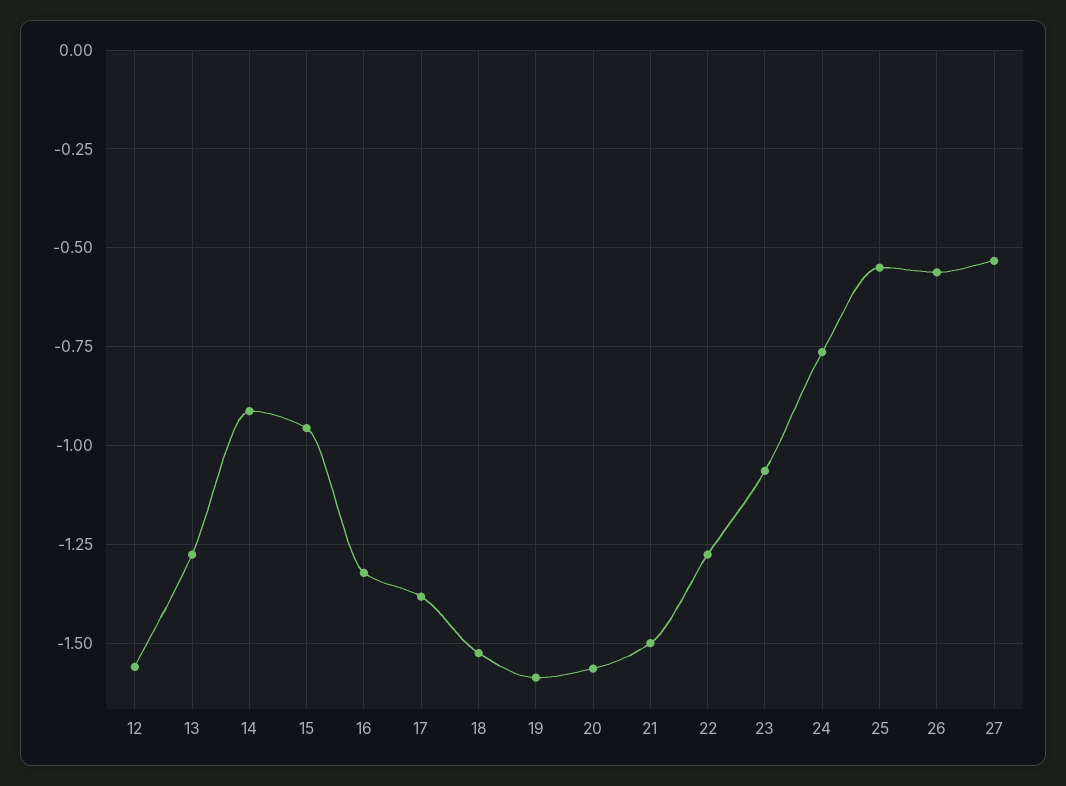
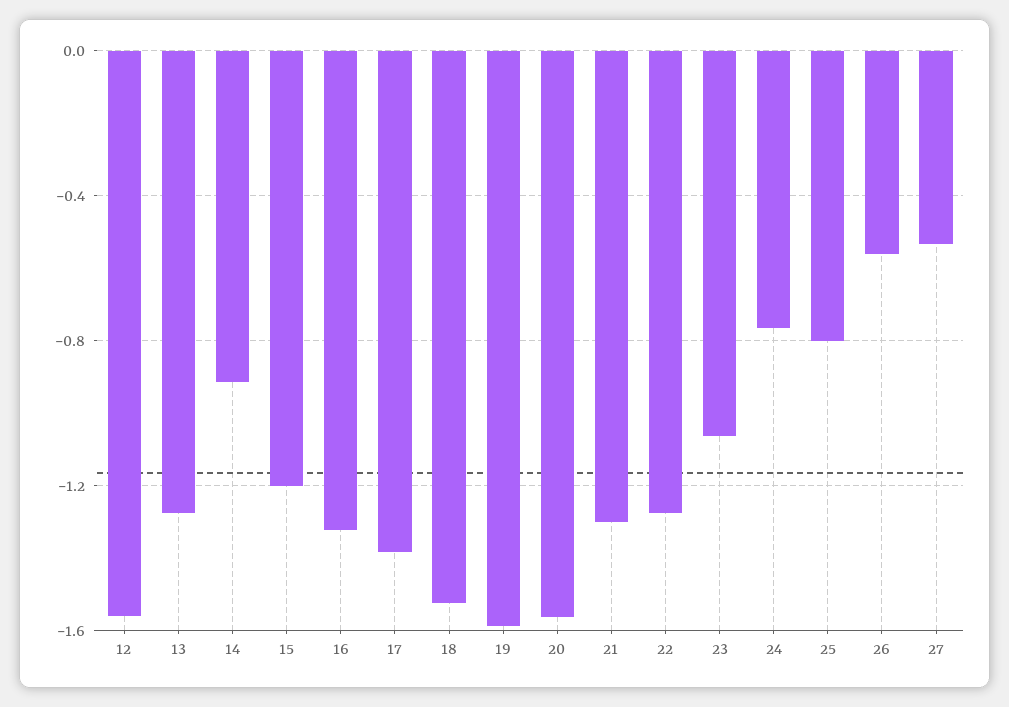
15: -0.95 -> -1.2
21: -1.5 -> -1.3
25: -0.55 -> -0.8

